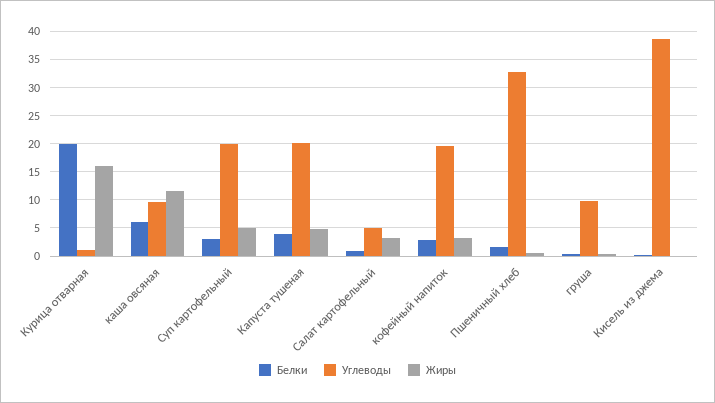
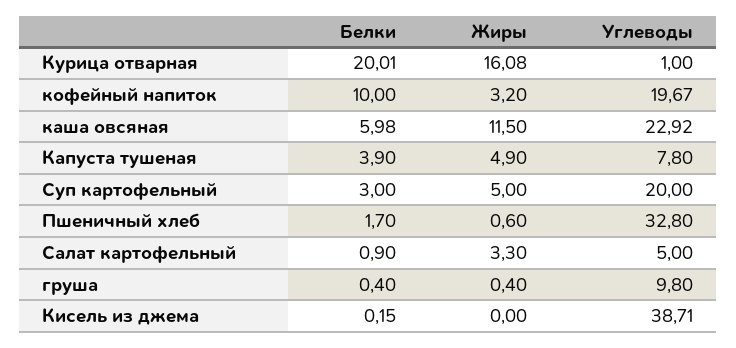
Углеводы, каша овсяная: 10 -> 22.92
Углеводы, Капуста тушеная: 20 -> 7.8
Белки, кофейный напиток: 2.5 -> 10

